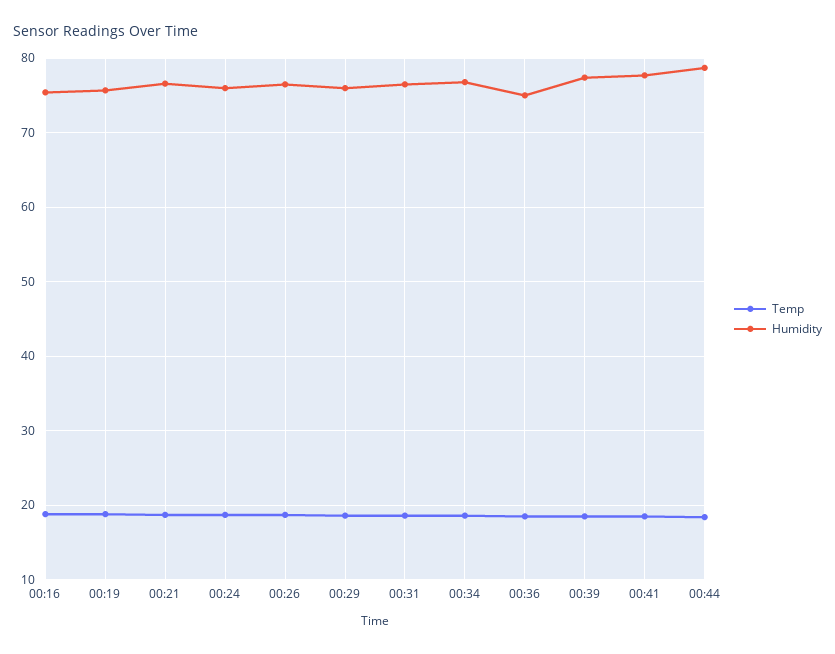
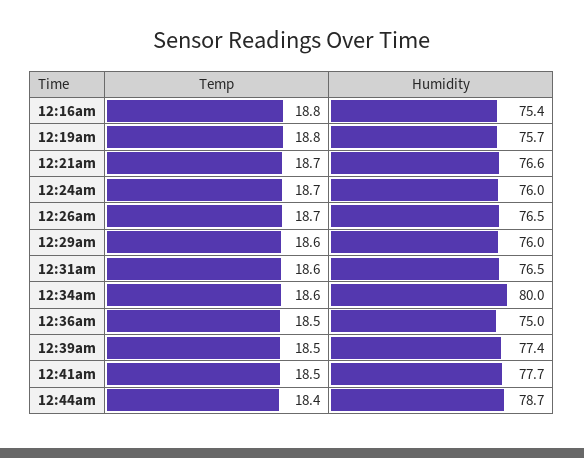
Humidity, 00:34: 77 -> 80

